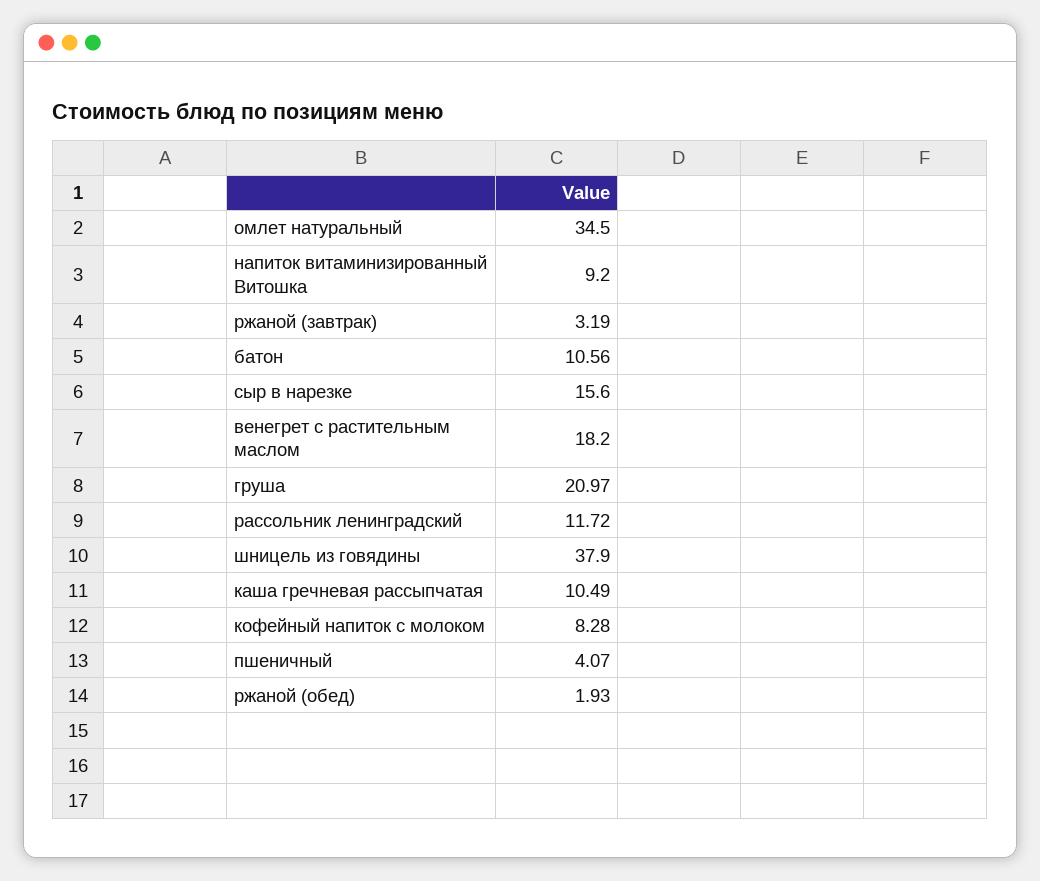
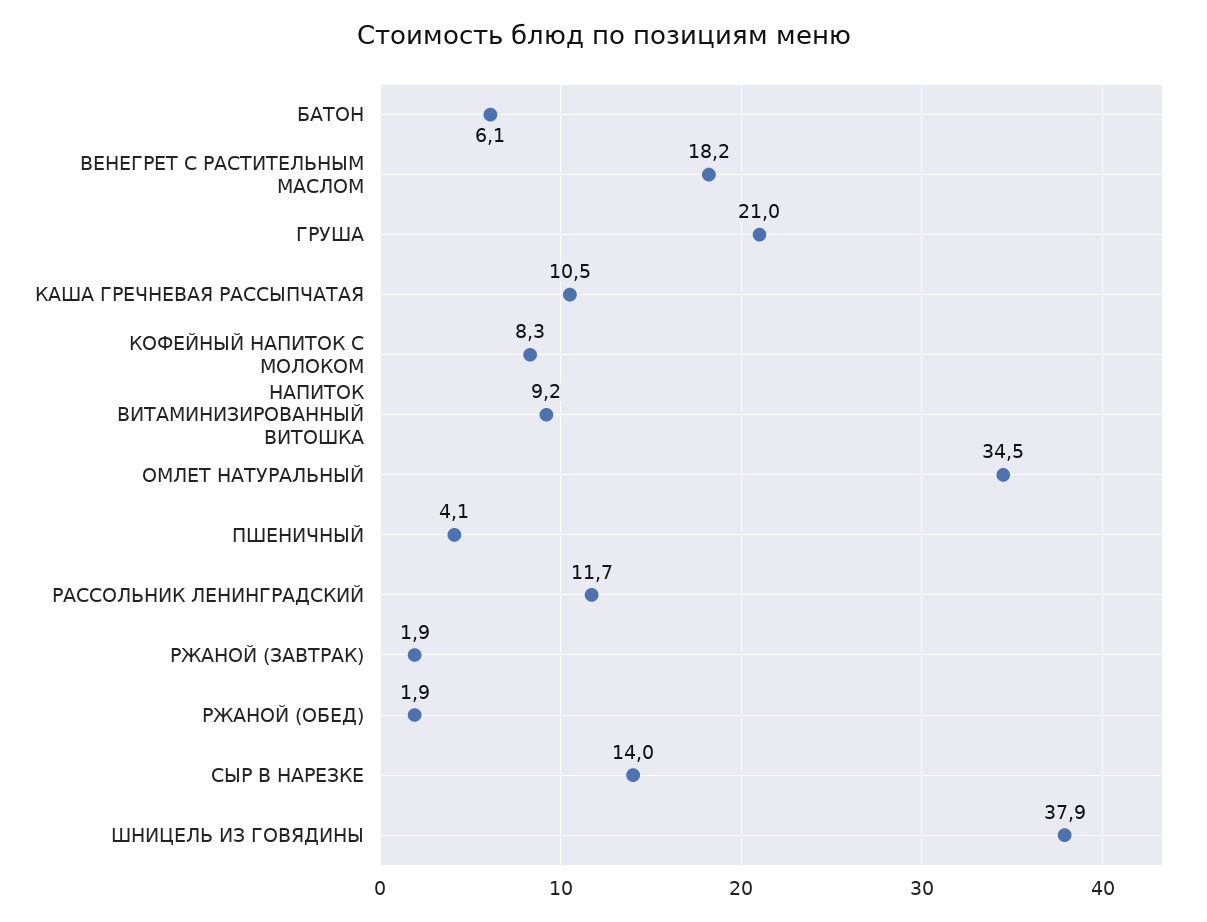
ржаной (завтрак): 3.19 -> 1.9
батон: 10.56 -> 6.1
сыр в нарезке: 15.6 -> 14

